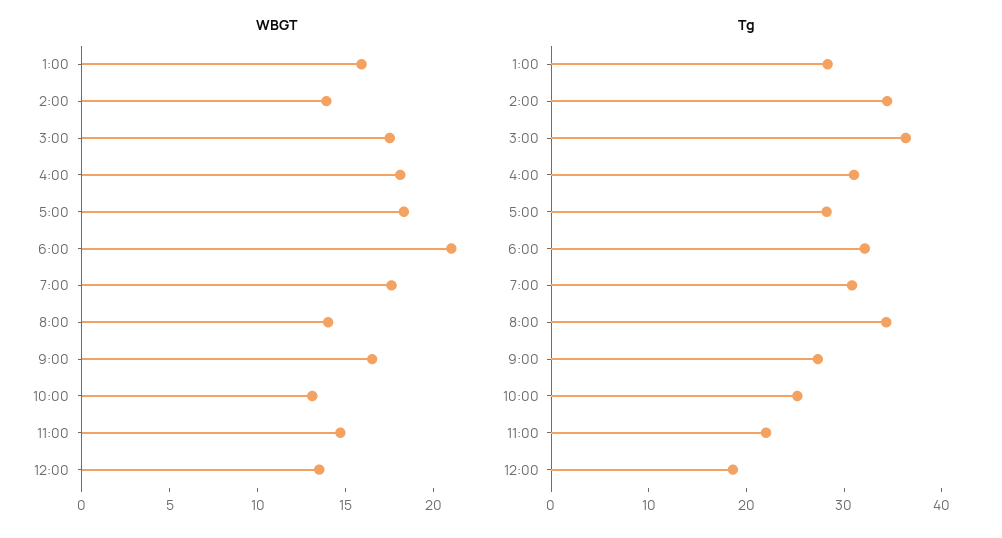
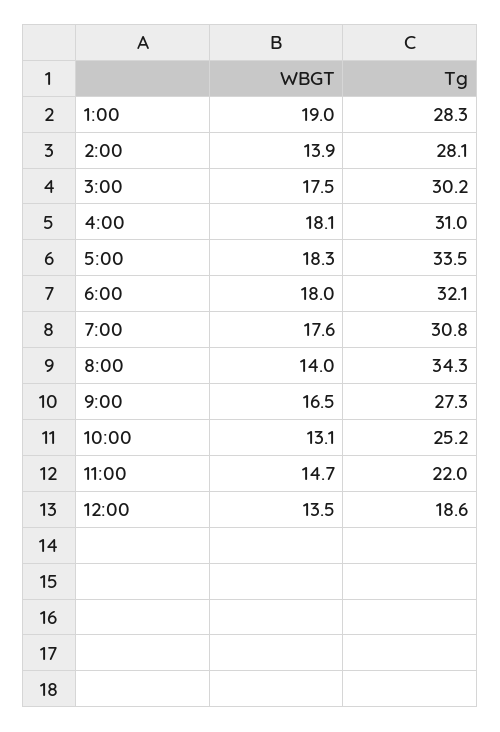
WBGT, 1:00: 16 -> 19
WBGT, 6:00: 21 -> 18
Tg, 2:00: 34 -> 28.1
Tg, 3:00: 36 -> 30.2
Tg, 5:00: 28 -> 33.5

